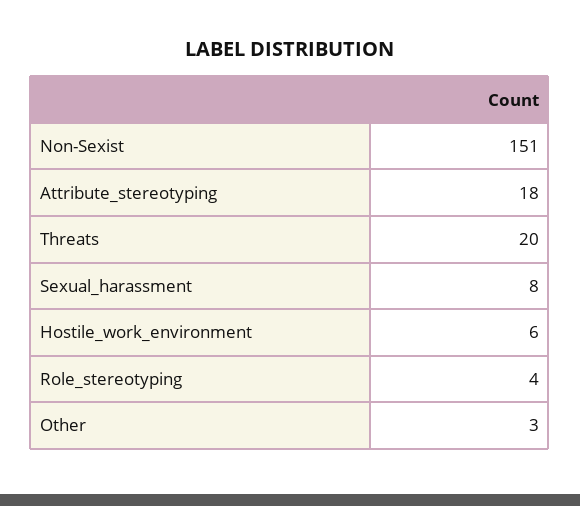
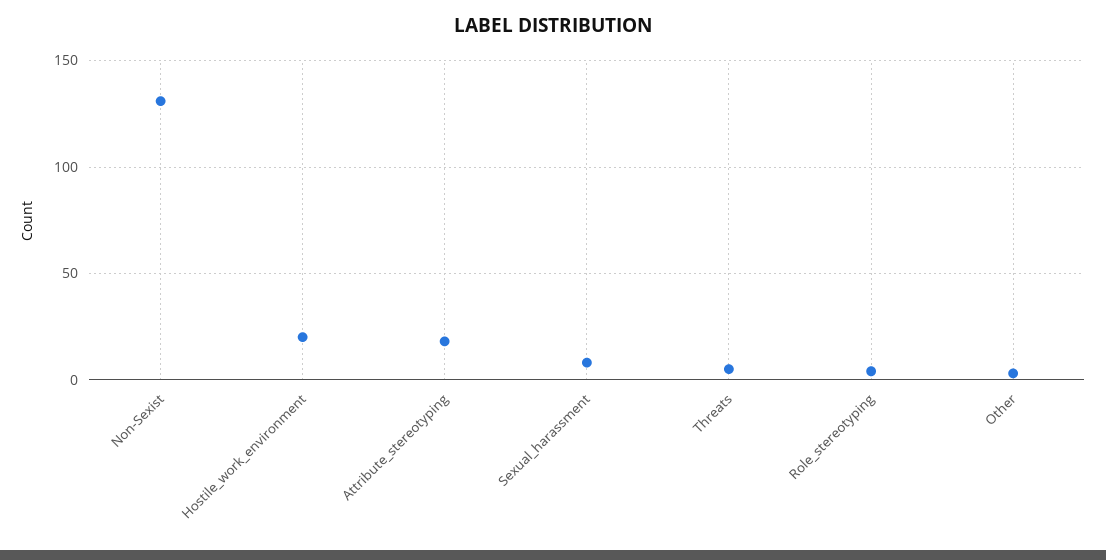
Non-Sexist: 151 -> 130
Threats: 20 -> 5
Hostile_work_environment: 6 -> 20

